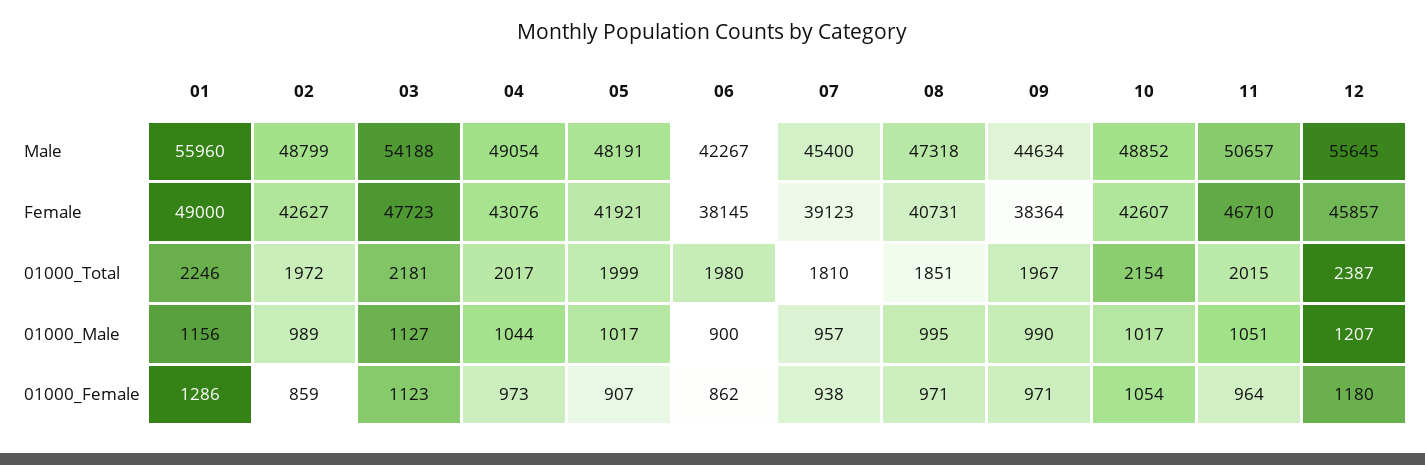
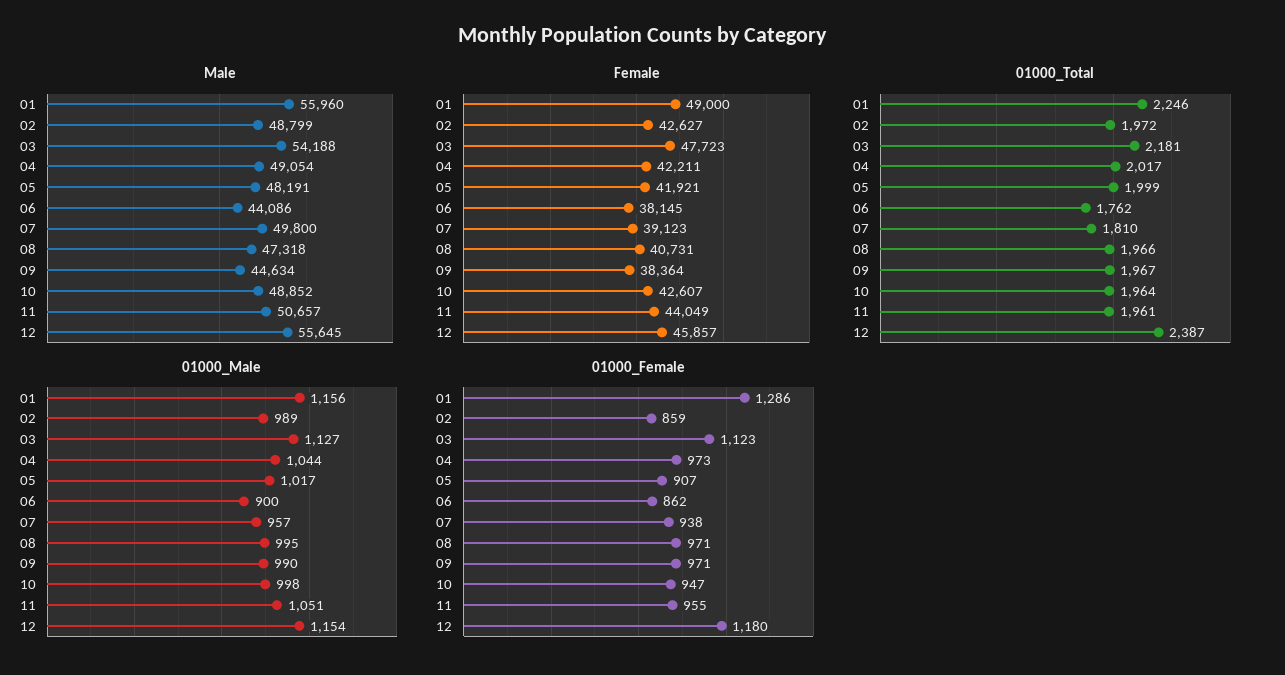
Male, 06: 42267 -> 44086
Male, 07: 45400 -> 49800
Female, 04: 43076 -> 42211
Female, 11: 46710 -> 44049
01000_Total, 06: 1980 -> 1762
01000_Total, 08: 1851 -> 1966
01000_Total, 10: 2154 -> 1964
01000_Total, 11: 2015 -> 1961
01000_Male, 10: 1017 -> 998
01000_Male, 12: 1207 -> 1154
01000_Female, 10: 1054 -> 947
01000_Female, 11: 964 -> 955

